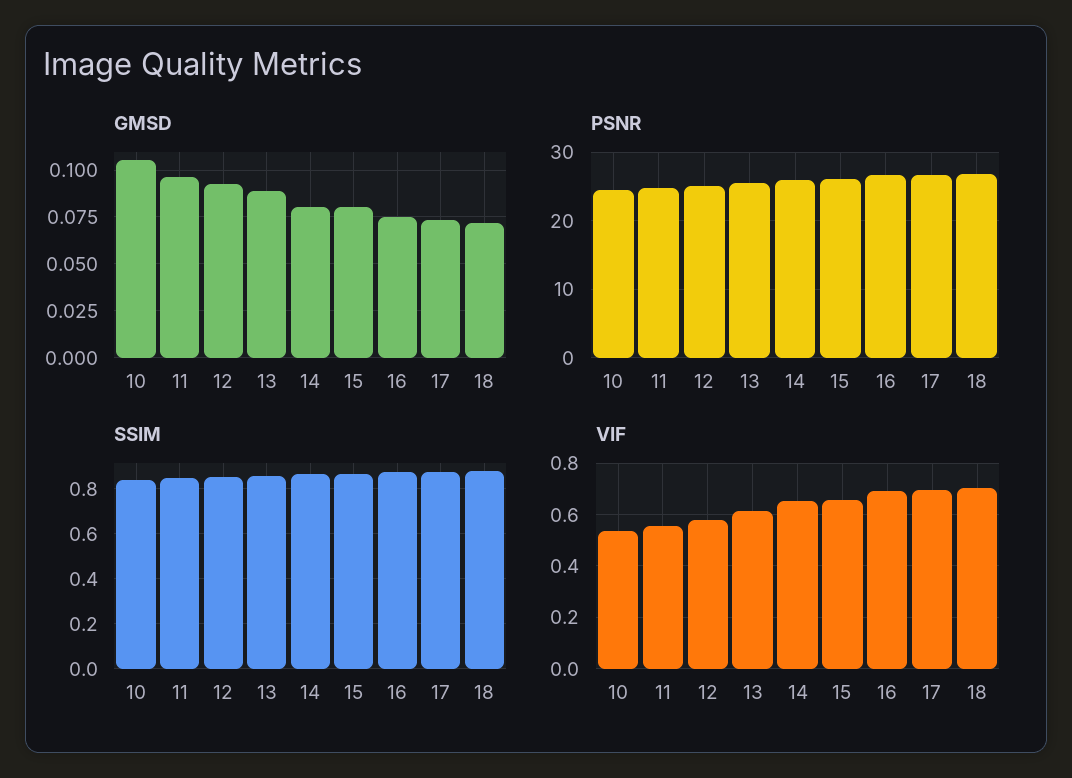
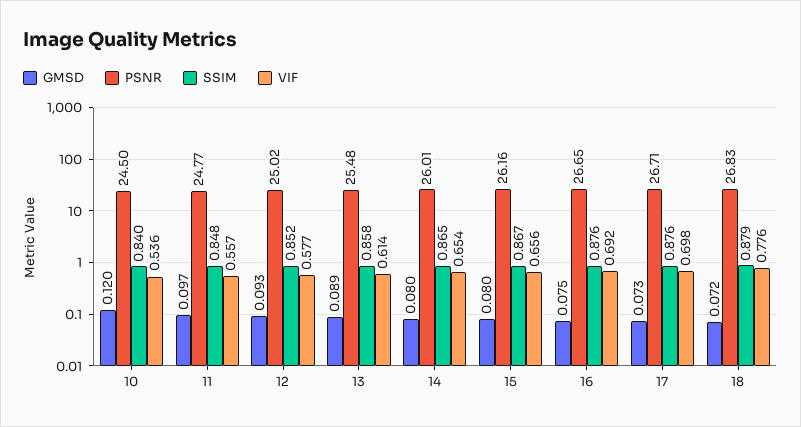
GMSD, 10: 0.105 -> 0.12
VIF, 18: 0.7 -> 0.776

